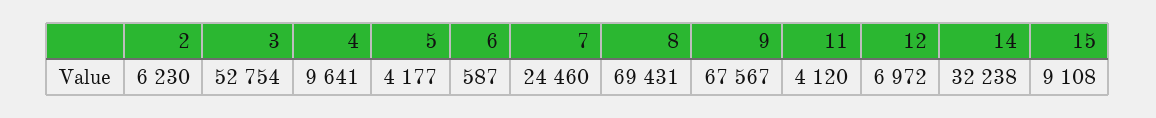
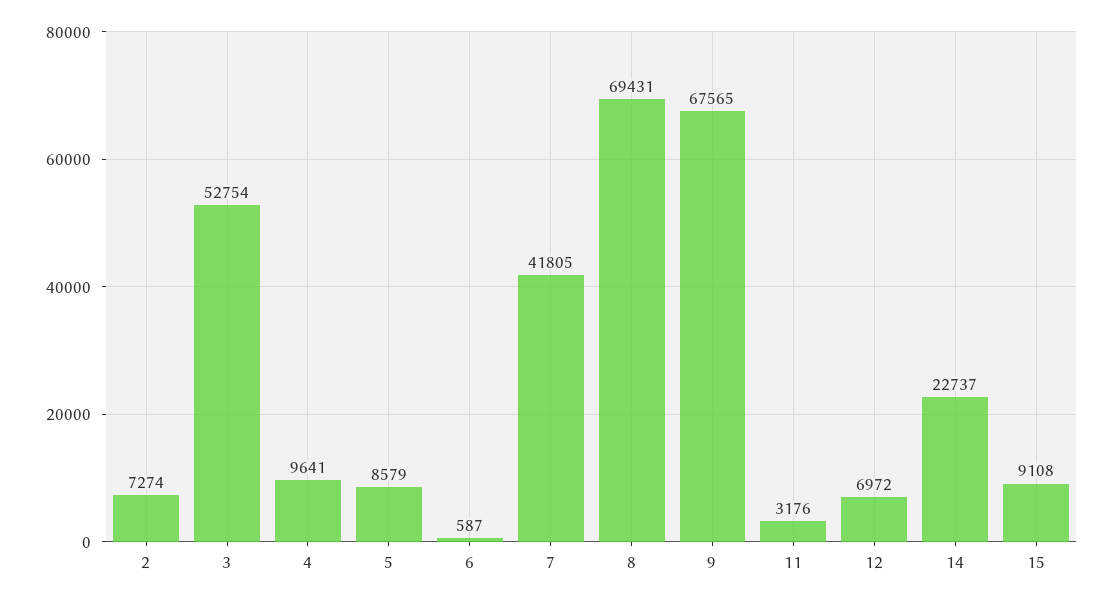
2: 6230 -> 7274
5: 4177 -> 8579
7: 24460 -> 41805
9: 67567 -> 67565
11: 4120 -> 3176
14: 32238 -> 22737

